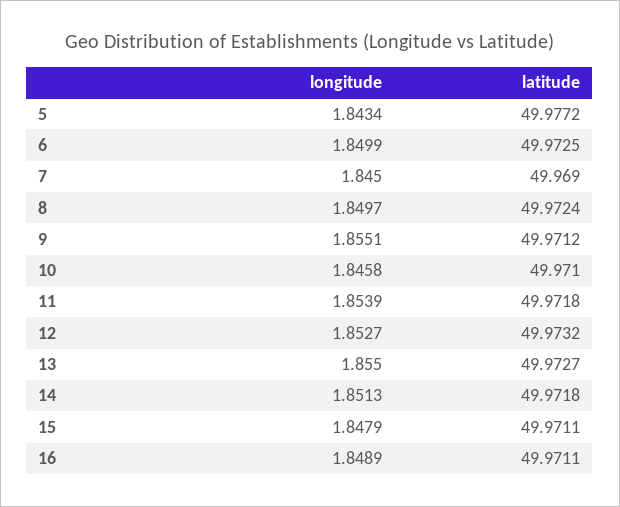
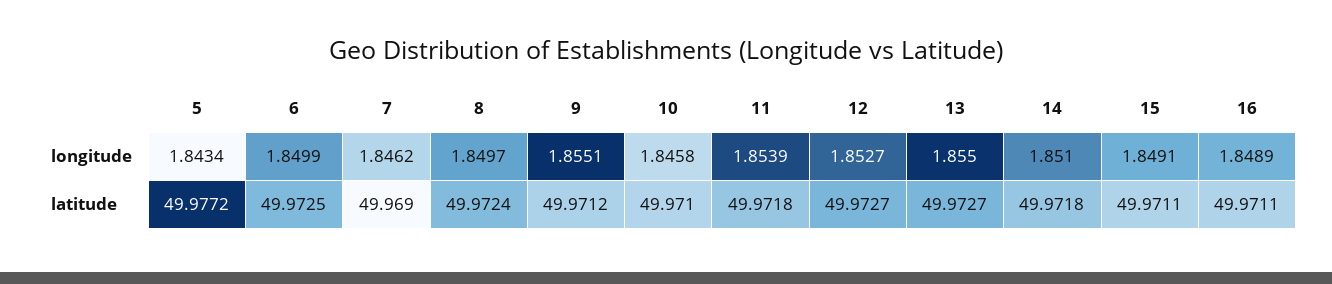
longitude, 7: 1.845 -> 1.8462
latitude, 12: 49.9732 -> 49.9727
longitude, 14: 1.8513 -> 1.851
longitude, 15: 1.8479 -> 1.8491

